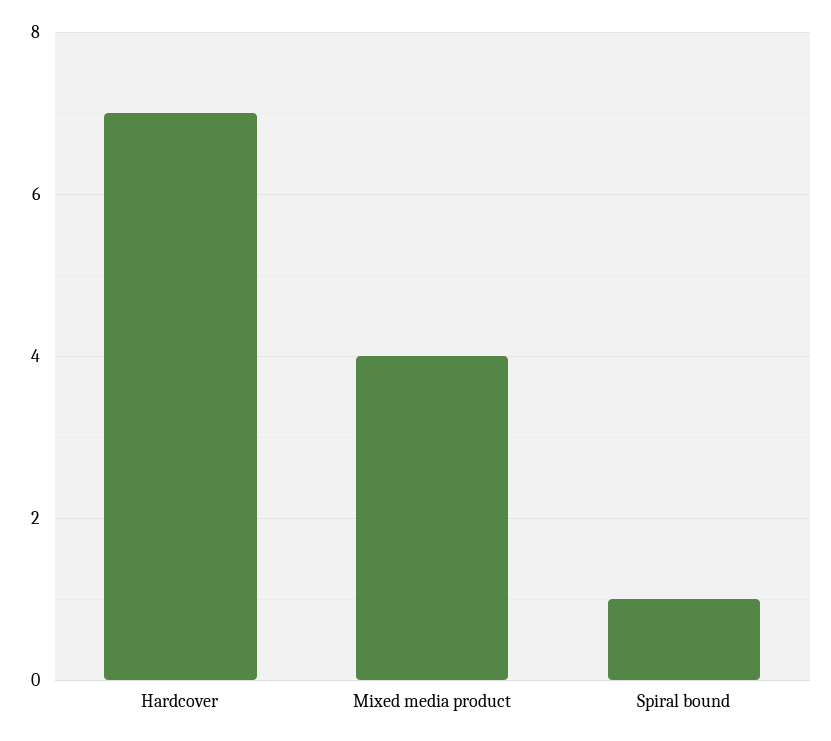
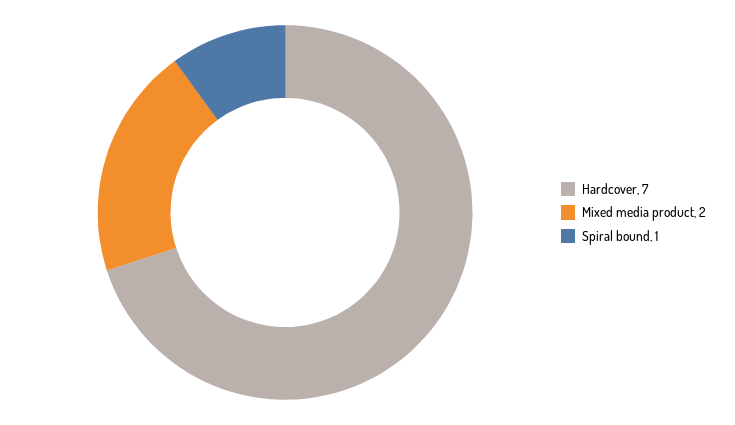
Mixed media product: 4 -> 2

